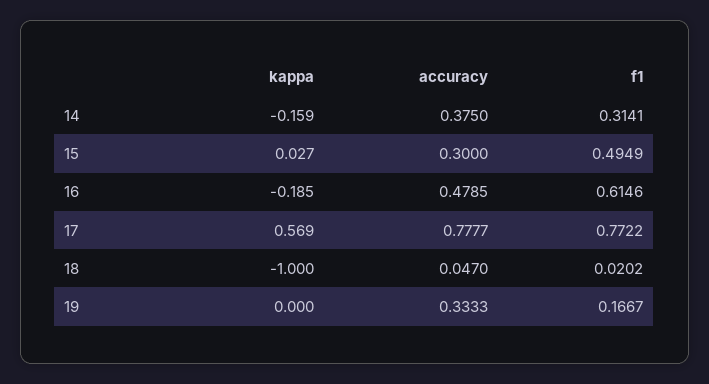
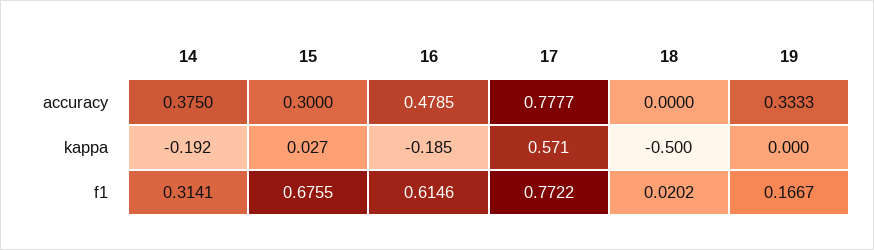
kappa, 14: -0.159 -> -0.192
f1, 15: 0.4949 -> 0.6755
kappa, 17: 0.569 -> 0.571
kappa, 18: -1 -> -0.5
accuracy, 18: 0.047 -> 0

